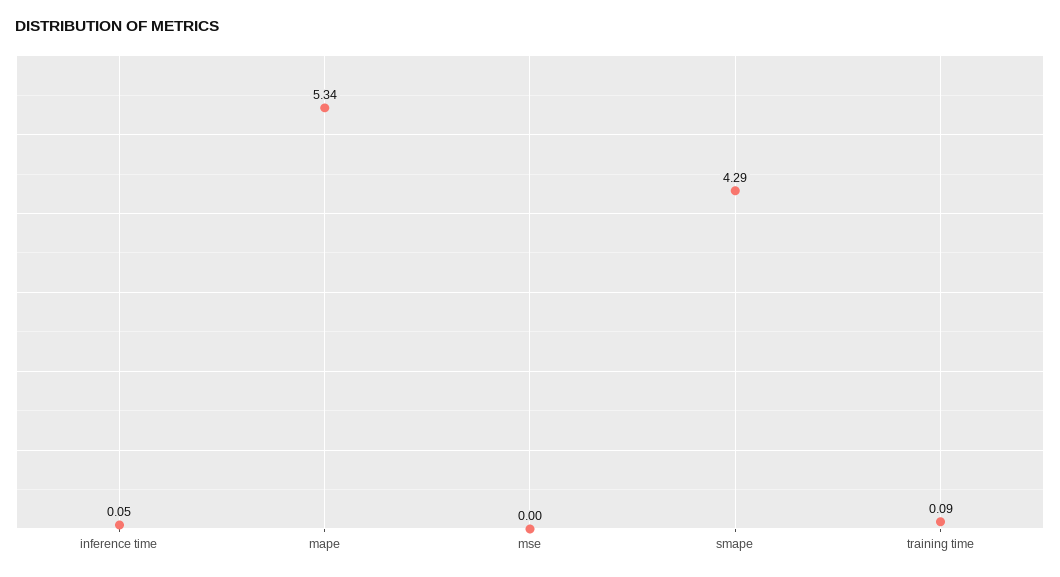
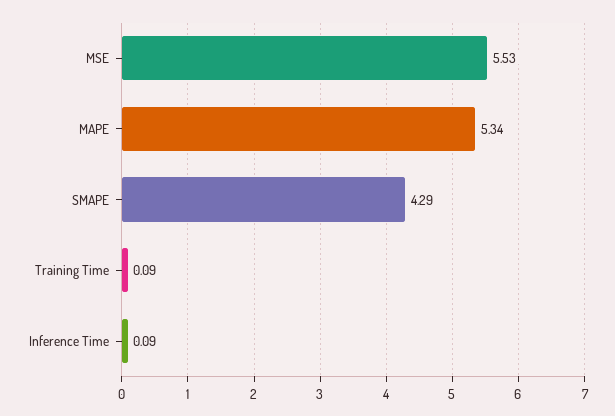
inference time: 0.05 -> 0.09
mse: 0 -> 5.53

